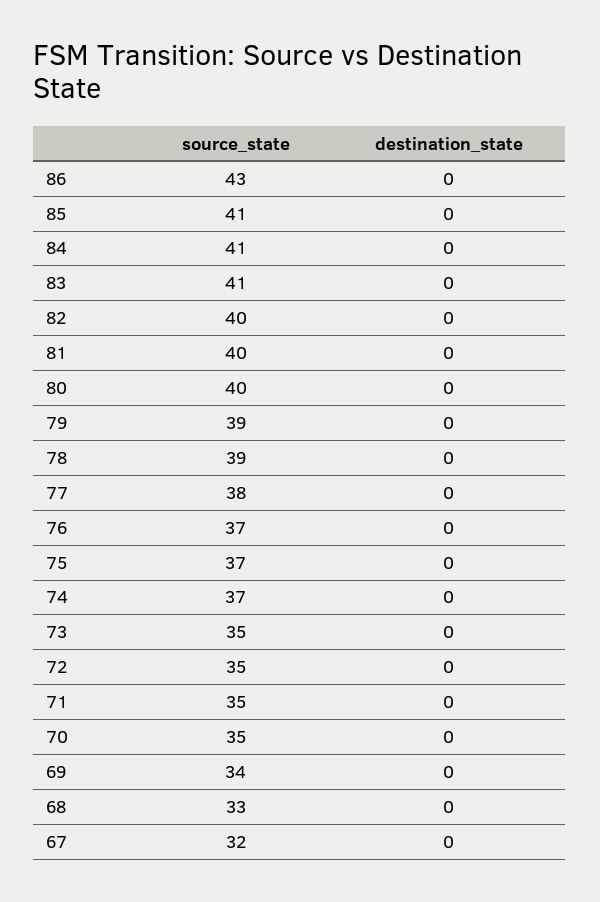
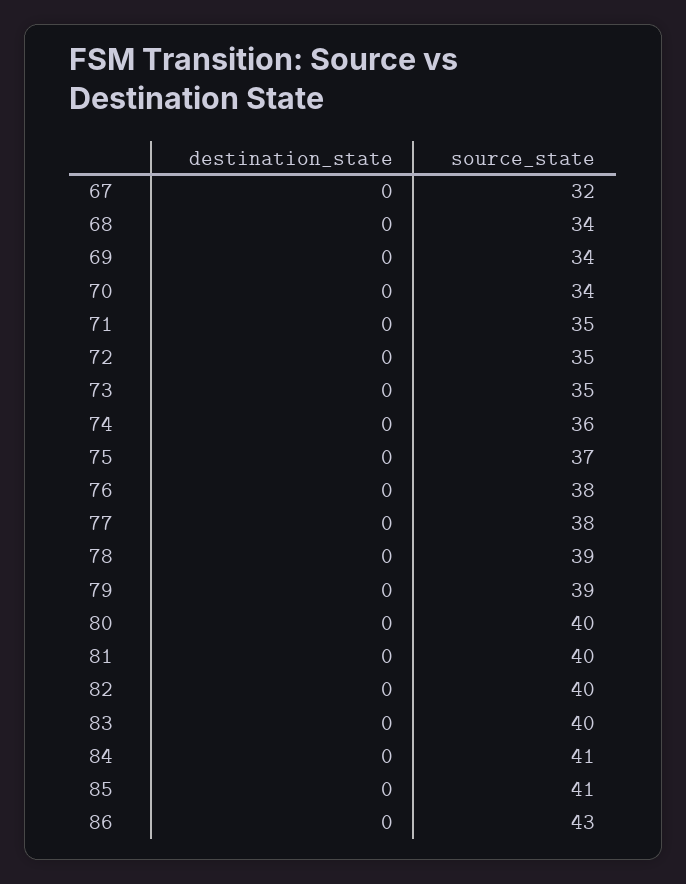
source_state, 83: 41 -> 40
source_state, 76: 37 -> 38
source_state, 74: 37 -> 36
source_state, 70: 35 -> 34
source_state, 68: 33 -> 34

